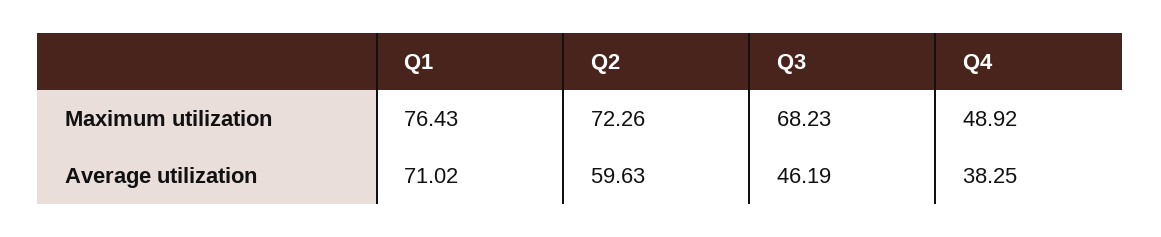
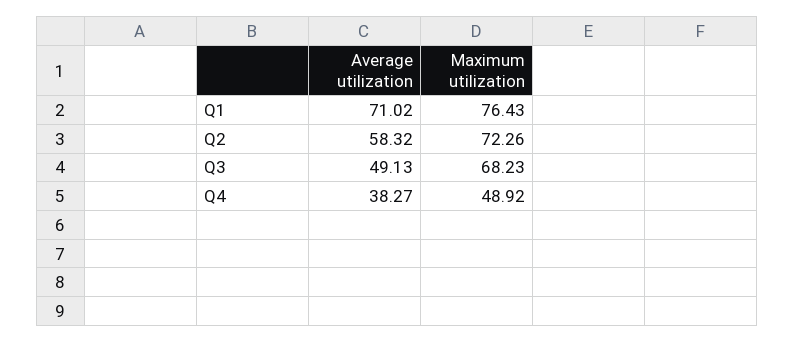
Q2, Average utilization: 59.63 -> 58.32
Q3, Average utilization: 46.19 -> 49.13
Q4, Average utilization: 38.25 -> 38.27

